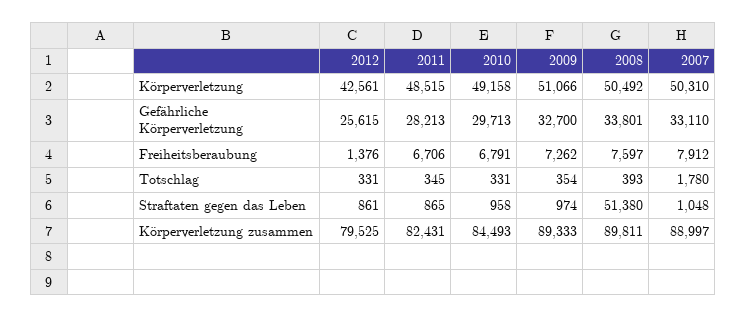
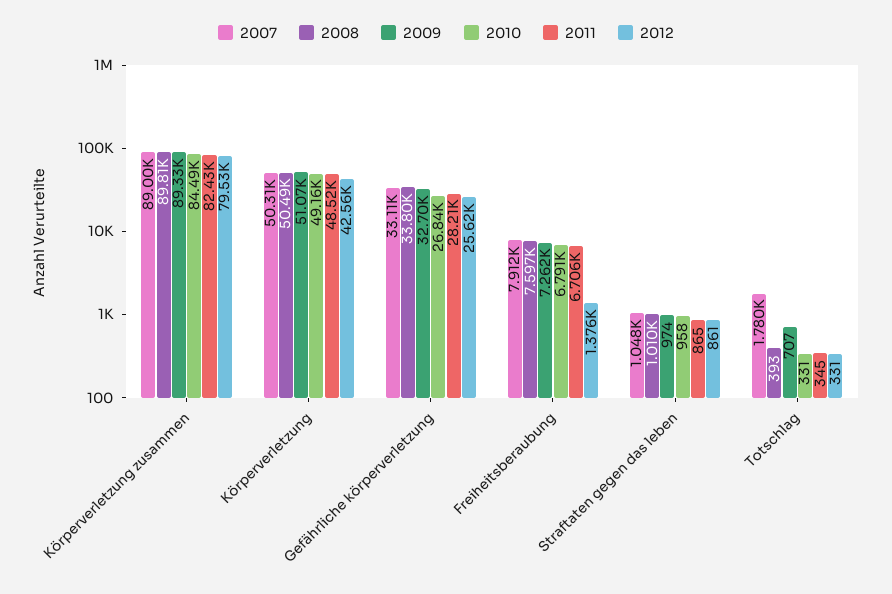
2010, Gefährliche Körperverletzung: 29713 -> 26840
2009, Totschlag: 354 -> 707
2008, Straftaten gegen das Leben: 51380 -> 1010

